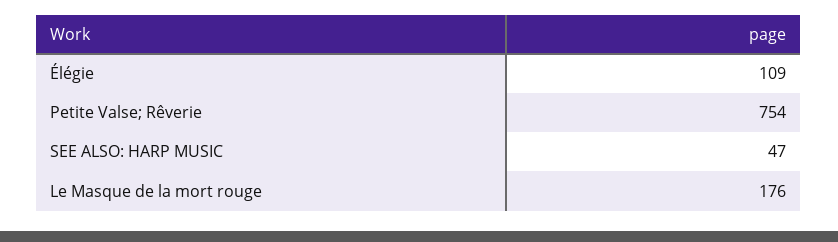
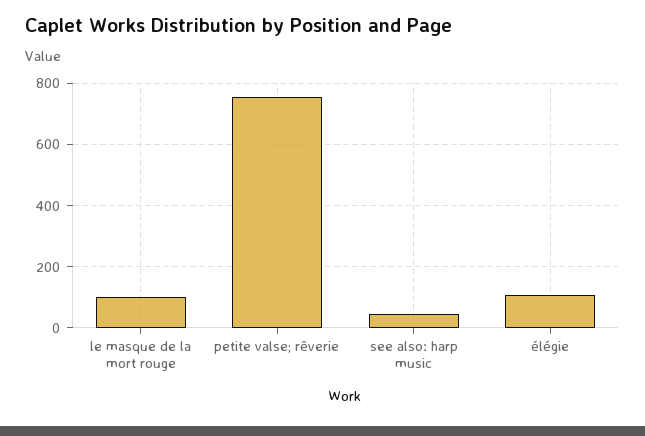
Le Masque de la mort rouge: 176 -> 100

